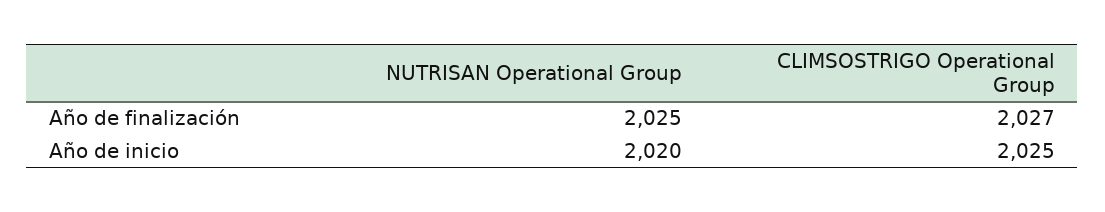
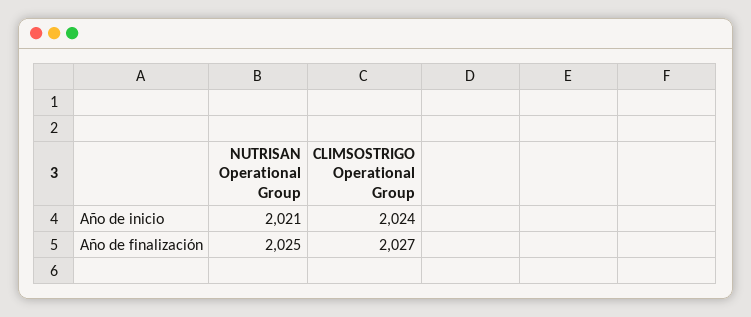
NUTRISAN Operational Group, Año de inicio: 2020 -> 2021
CLIMSOSTRIGO Operational Group, Año de inicio: 2025 -> 2024

